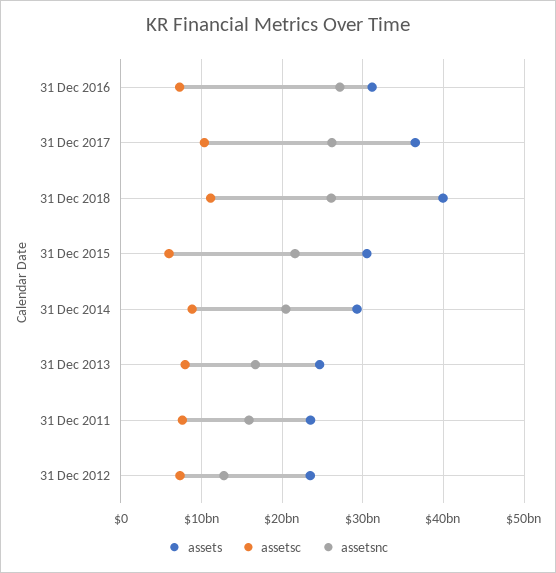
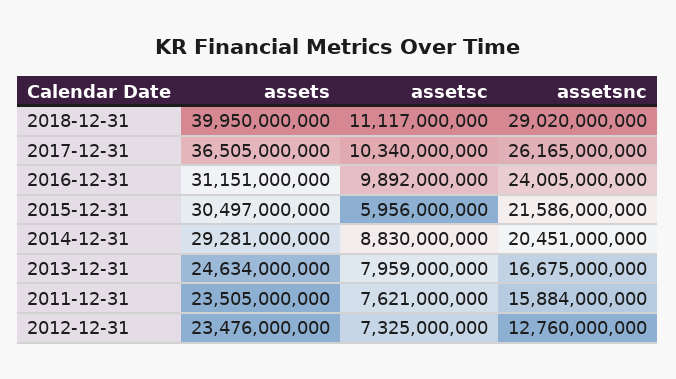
assetsc, 31 Dec 2016: 7000000000 -> 9892000000
assetsnc, 31 Dec 2016: 27000000000 -> 24005000000
assetsnc, 31 Dec 2018: 26000000000 -> 29020000000

